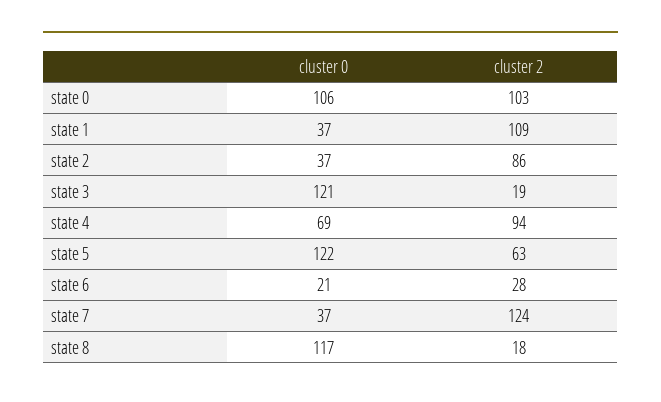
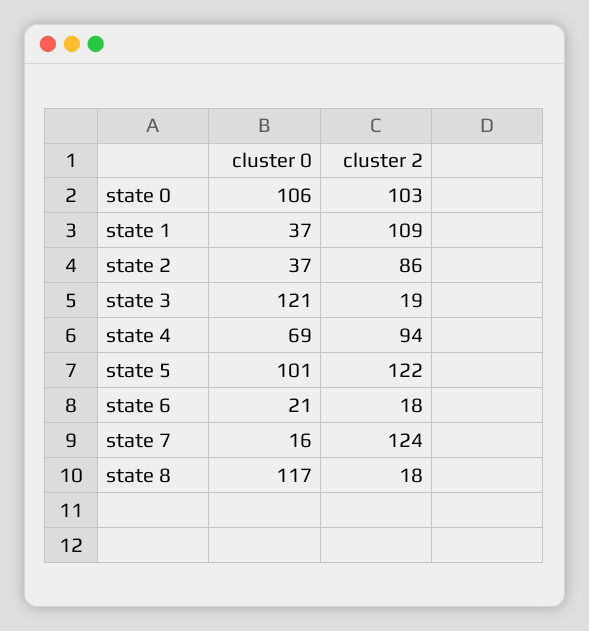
cluster 0, state 5: 122 -> 101
cluster 2, state 5: 63 -> 122
cluster 2, state 6: 28 -> 18
cluster 0, state 7: 37 -> 16

